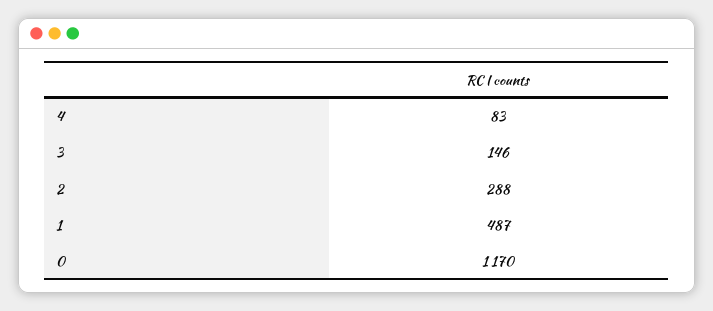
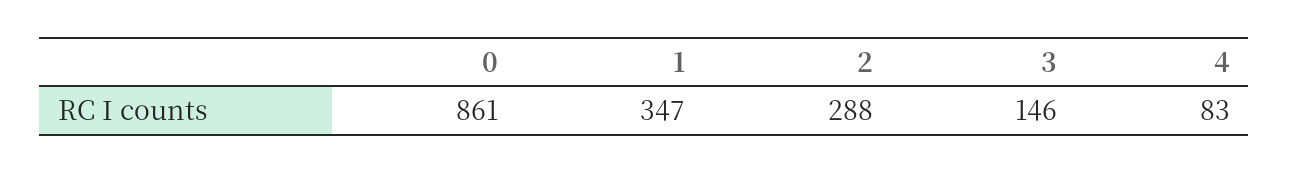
1: 487 -> 347
0: 1170 -> 861

